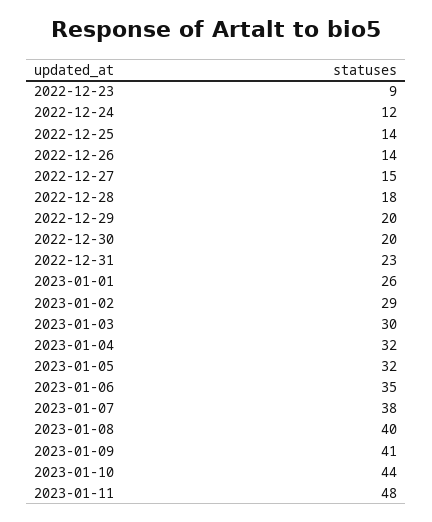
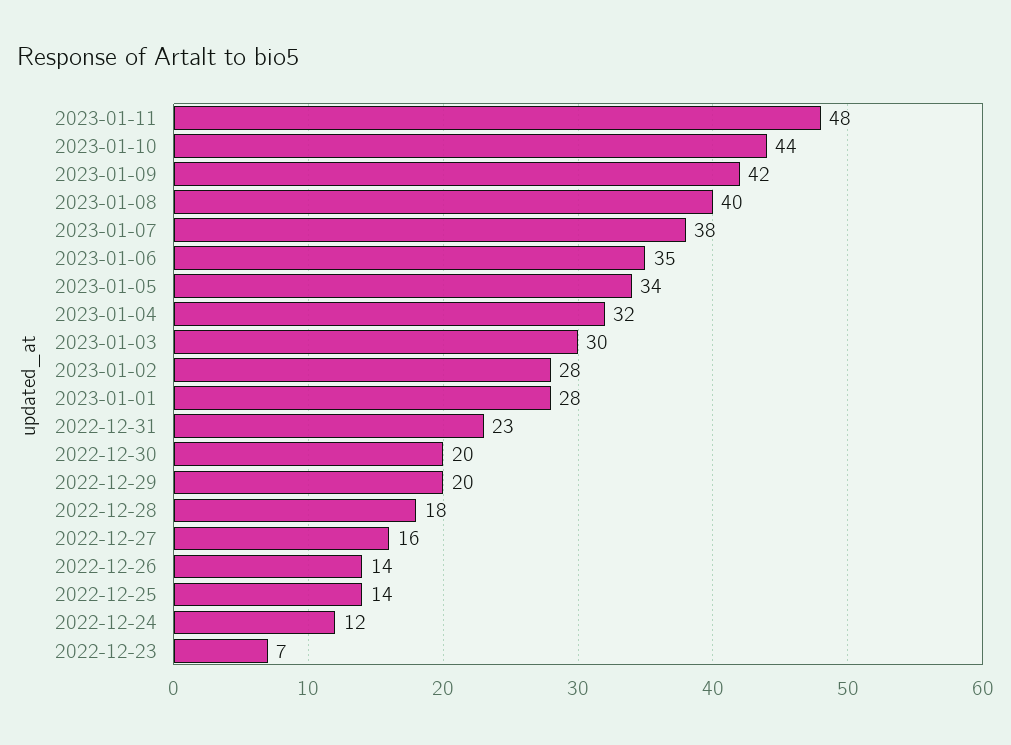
2022-12-23: 9 -> 7
2022-12-27: 15 -> 16
2023-01-01: 26 -> 28
2023-01-02: 29 -> 28
2023-01-05: 32 -> 34
2023-01-09: 41 -> 42

